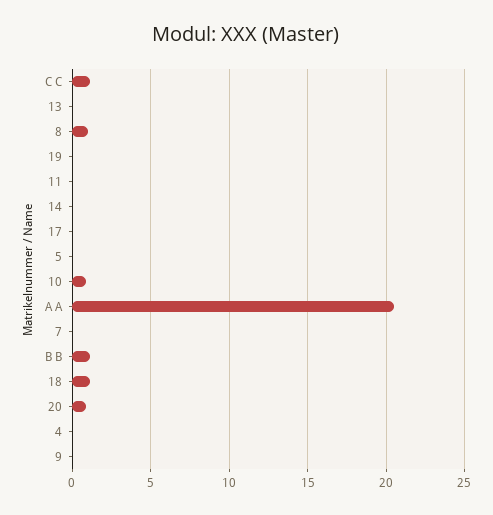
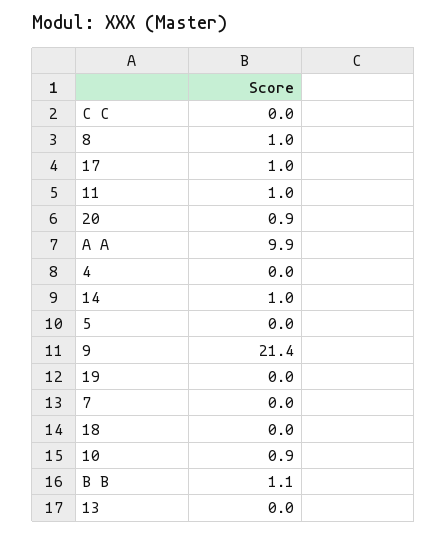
C C: 1 -> 0
11: 0 -> 1
14: 0 -> 1
17: 0 -> 1
A A: 20.5 -> 9.9
18: 1 -> 0
9: 0 -> 21.4

